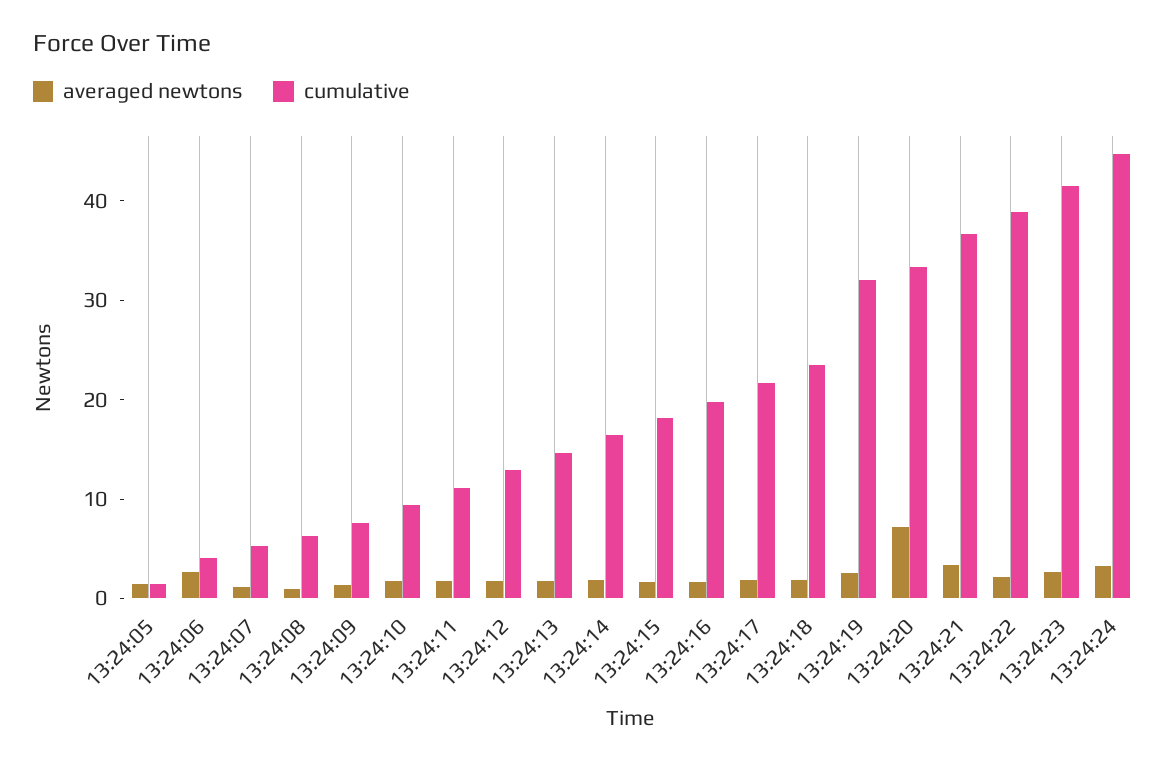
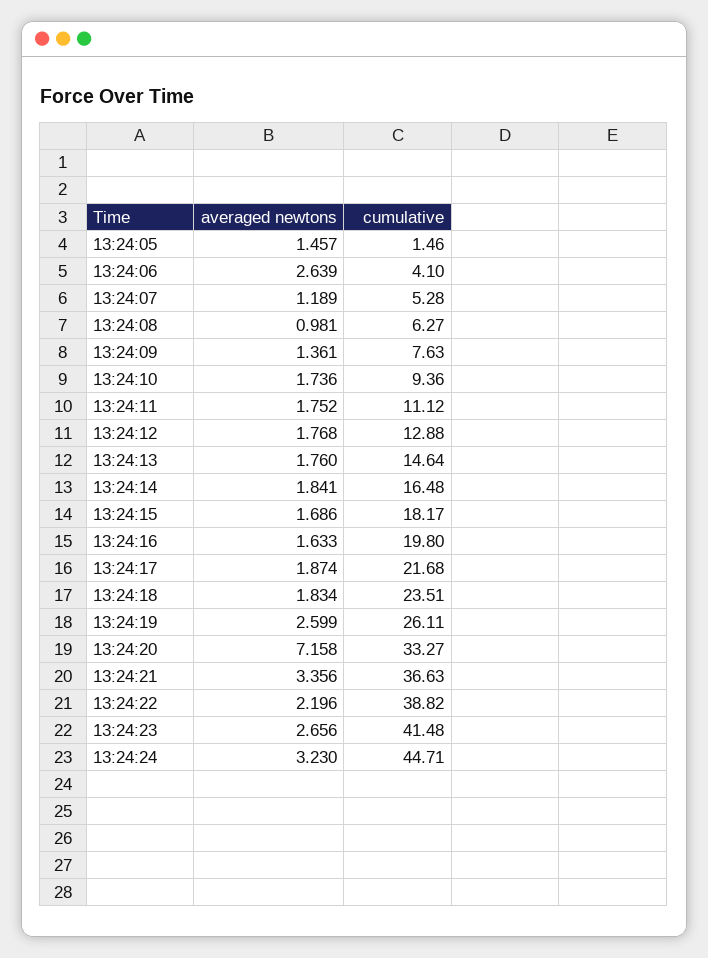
cumulative, 13:24:19: 32 -> 26.11

